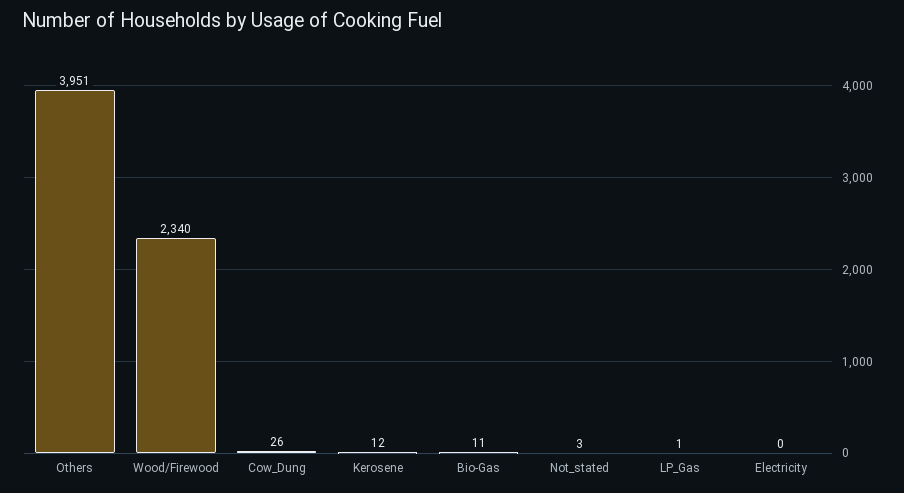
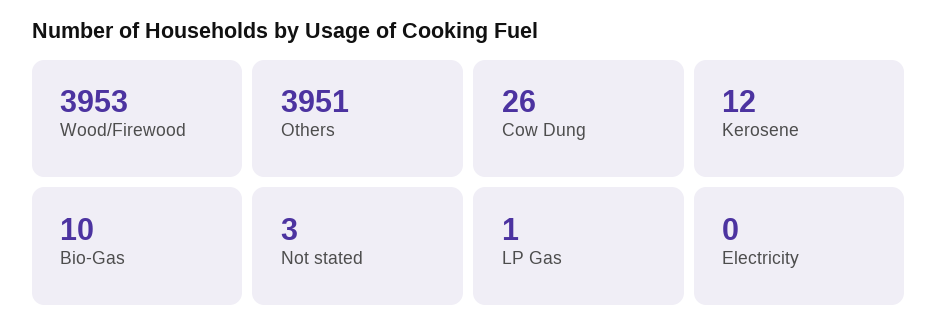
Wood/Firewood: 2340 -> 3953
Bio-Gas: 11 -> 10

